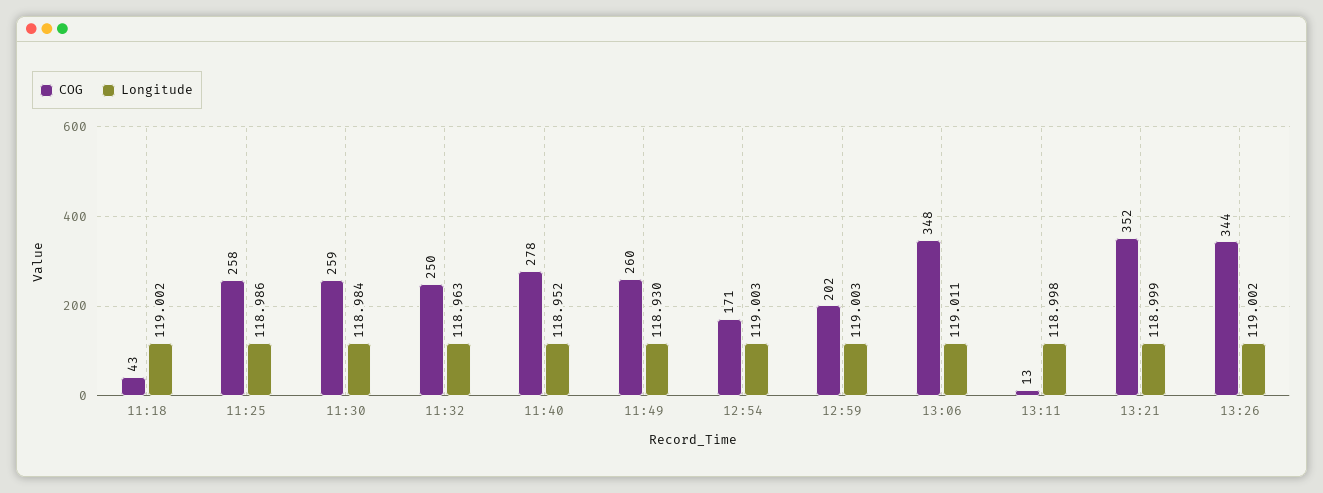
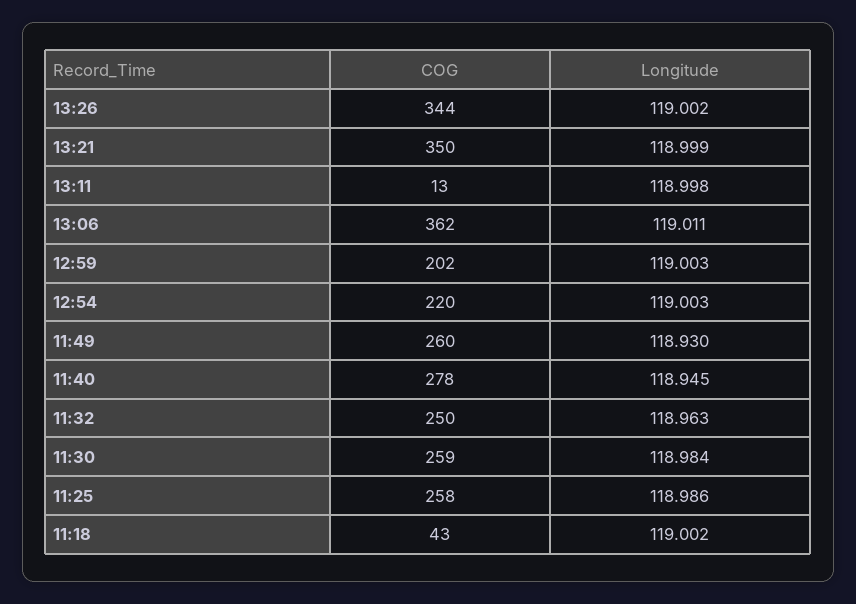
Longitude, 11:40: 118.952 -> 118.945
COG, 12:54: 171 -> 220
COG, 13:06: 348 -> 362
COG, 13:21: 352 -> 350

